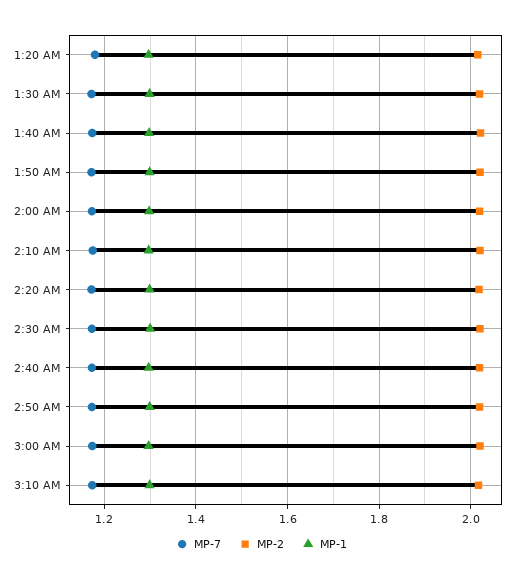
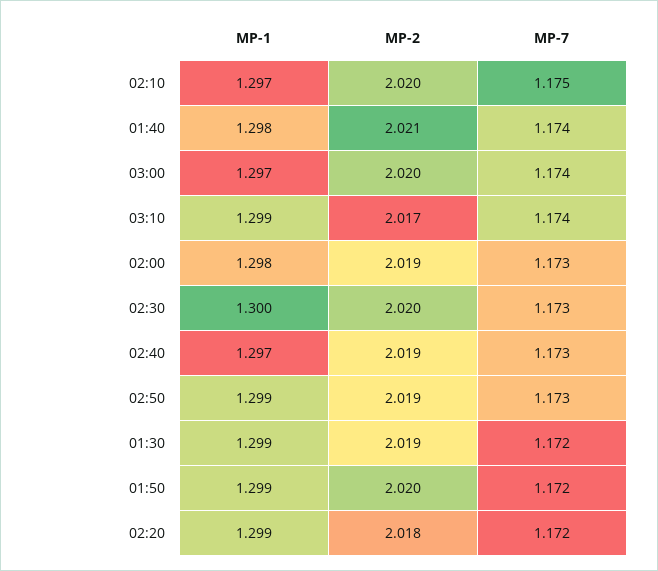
MP-7, 1:20 AM: 1.18 -> none
MP-2, 1:20 AM: 2.02 -> none
MP-1, 1:20 AM: 1.3 -> none

